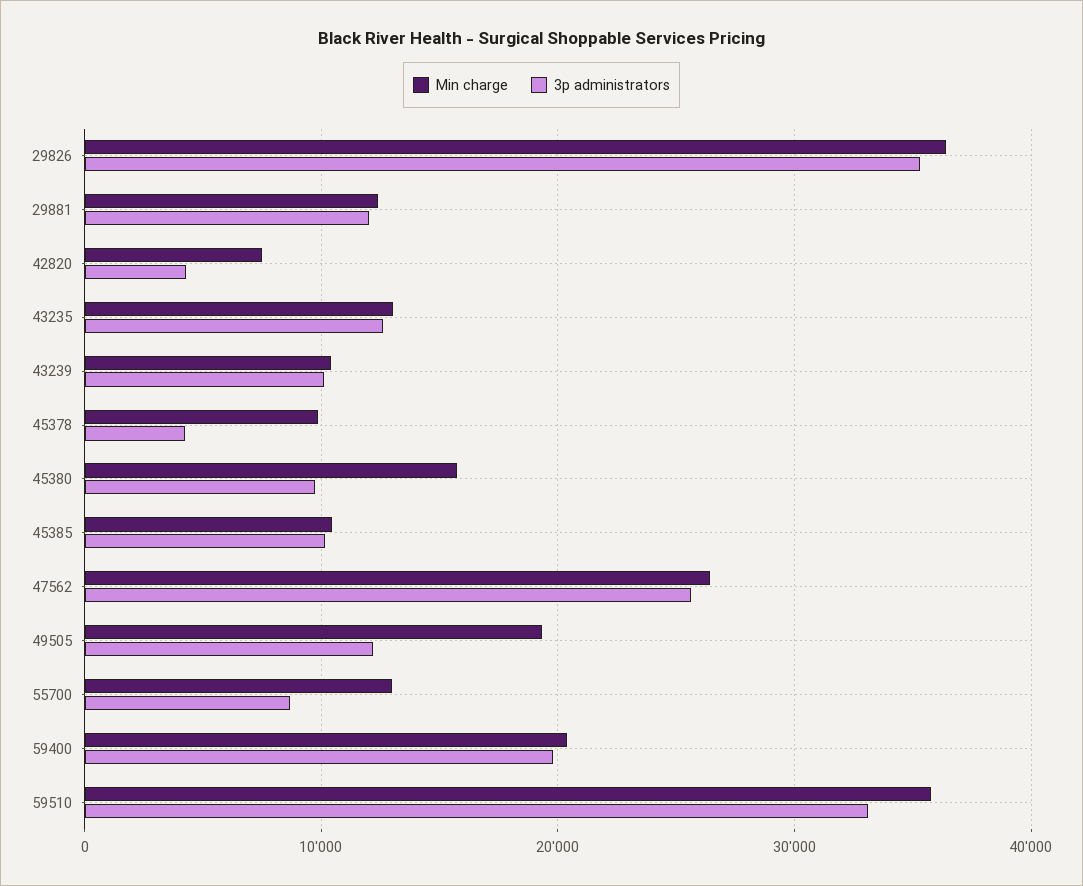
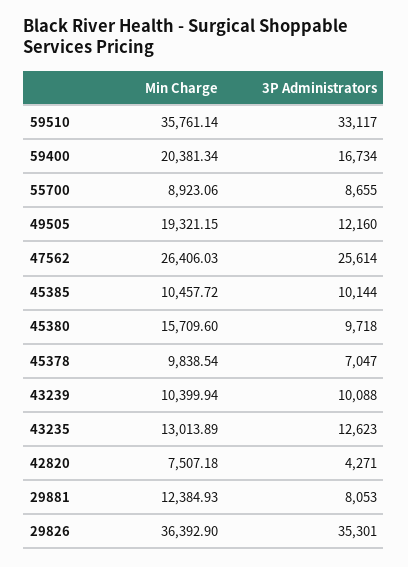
3p administrators, 29881: 12000 -> 8053
3p administrators, 45378: 4000 -> 7047
Min charge, 55700: 13000 -> 8923.06
3p administrators, 59400: 20000 -> 16734

